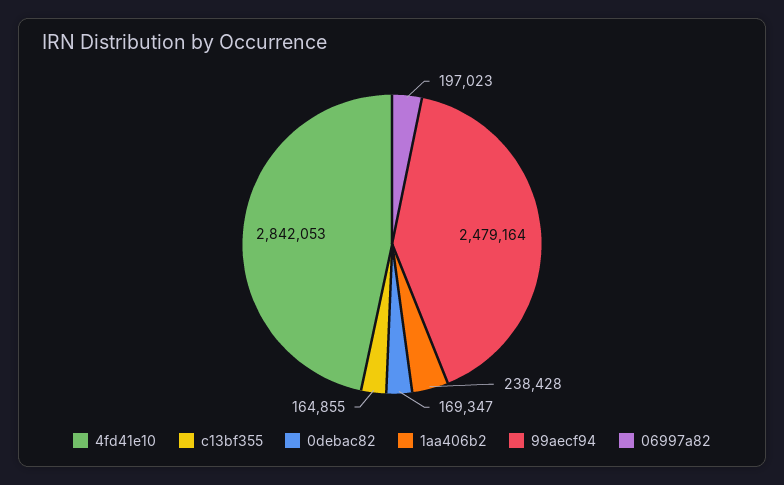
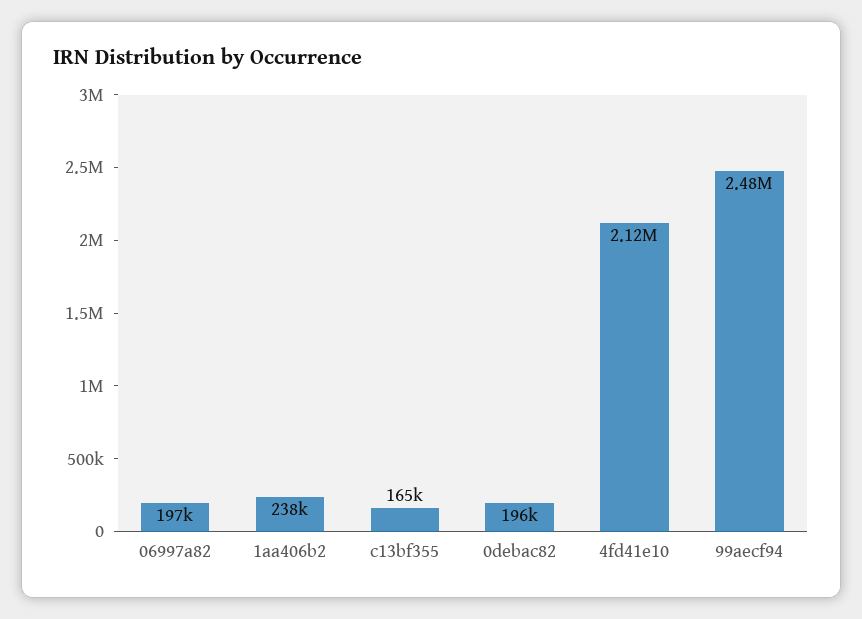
4fd41e10: 2842053 -> 2120000
0debac82: 169347 -> 196000

